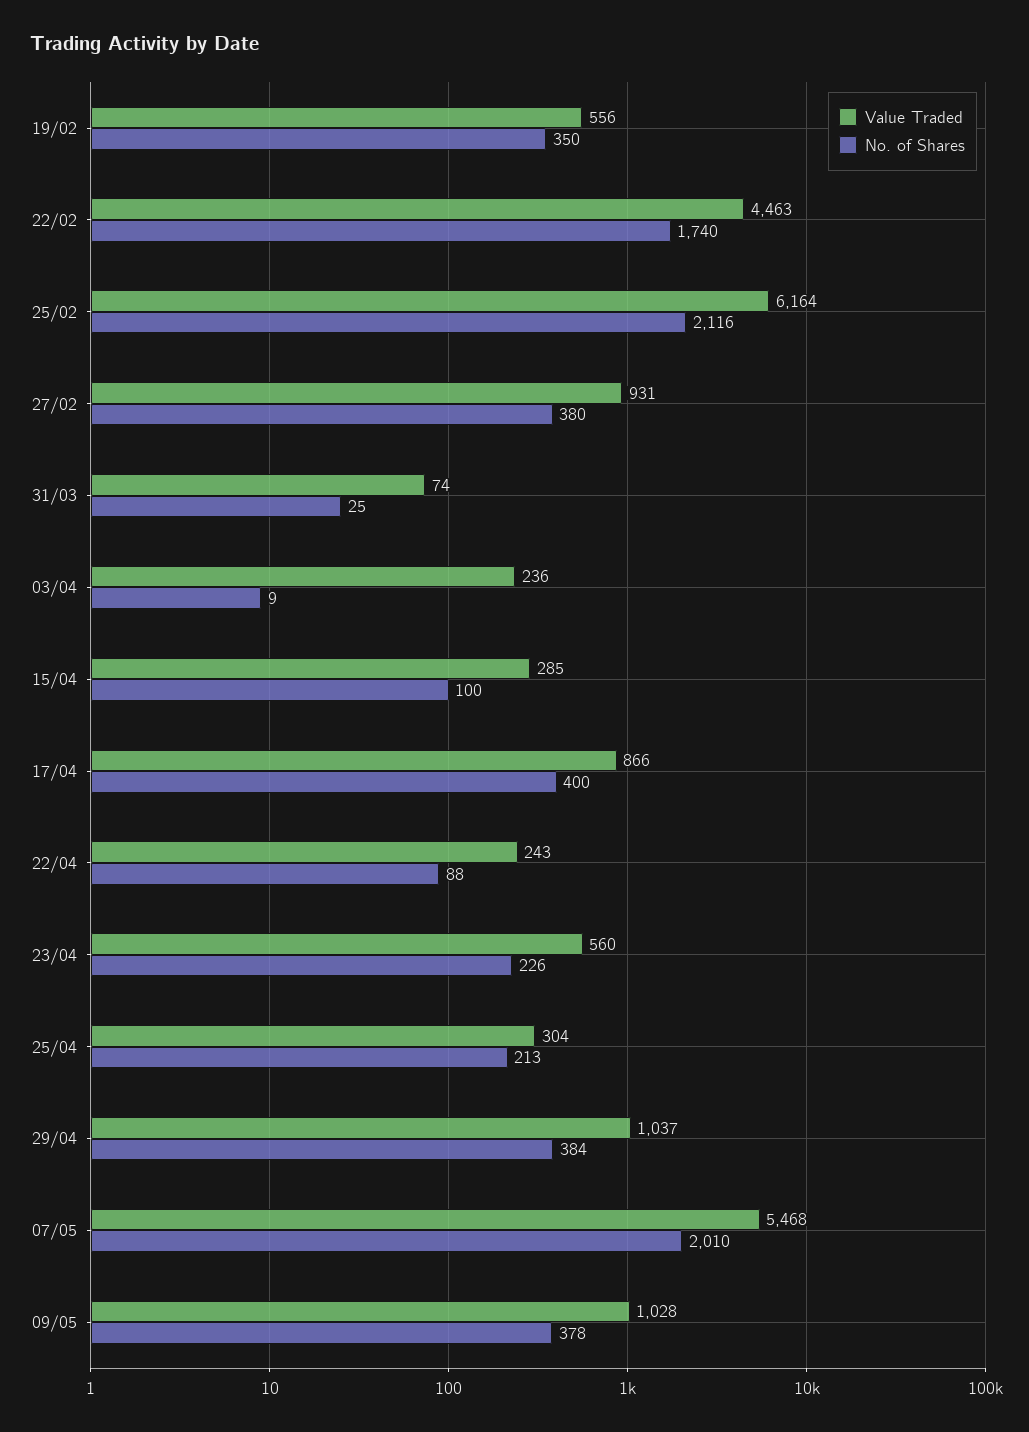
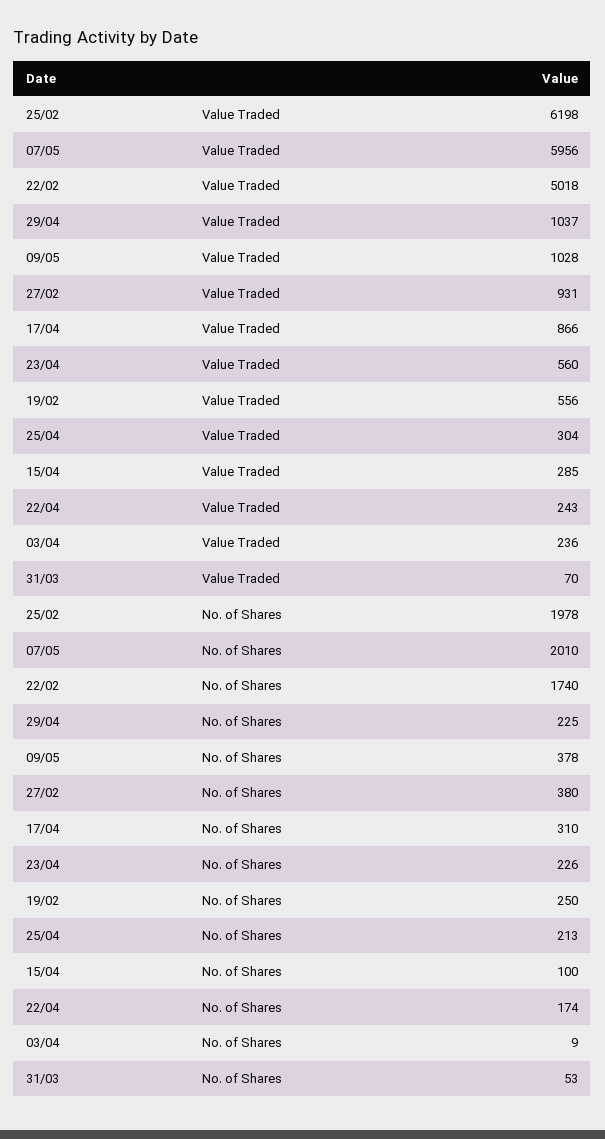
No. of Shares, 19/02: 350 -> 250
Value Traded, 22/02: 4463 -> 5018
Value Traded, 25/02: 6164 -> 6198
No. of Shares, 25/02: 2116 -> 1978
Value Traded, 31/03: 74 -> 70
No. of Shares, 31/03: 25 -> 53
No. of Shares, 17/04: 400 -> 310
No. of Shares, 22/04: 88 -> 174
No. of Shares, 29/04: 384 -> 225
Value Traded, 07/05: 5468 -> 5956

